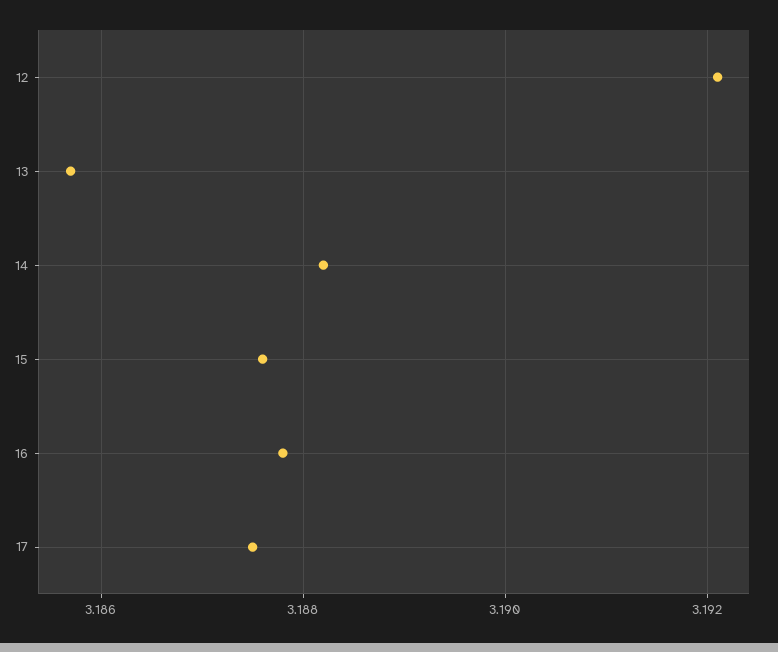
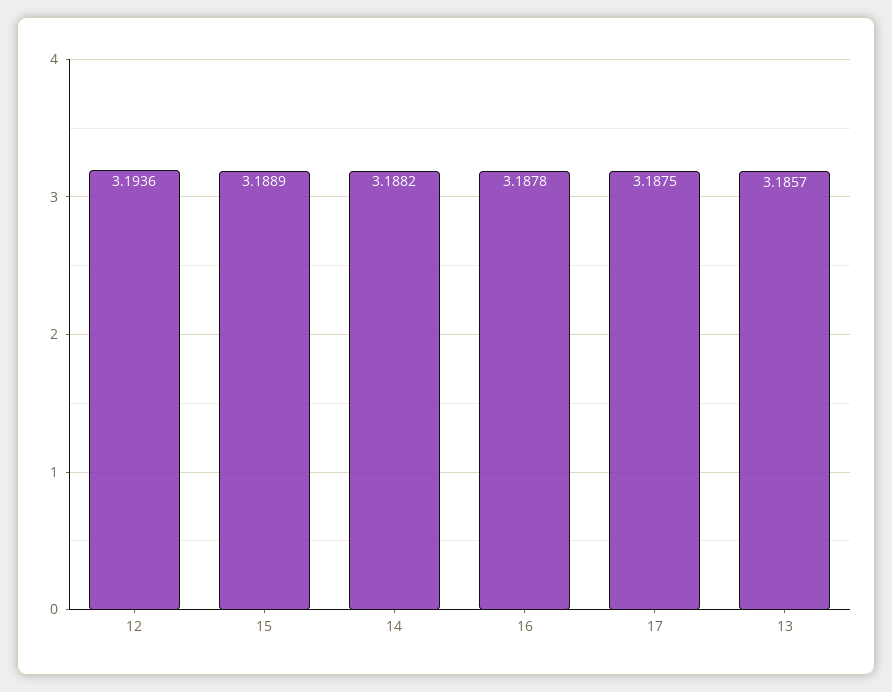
12: 3.192 -> 3.1936
15: 3.1875 -> 3.1889

